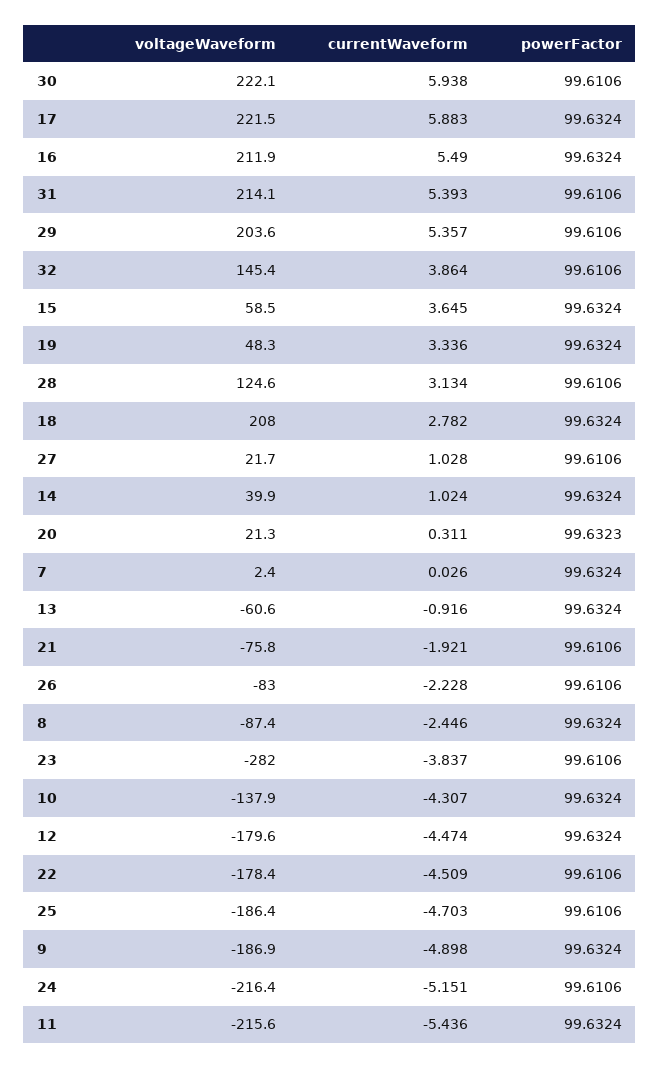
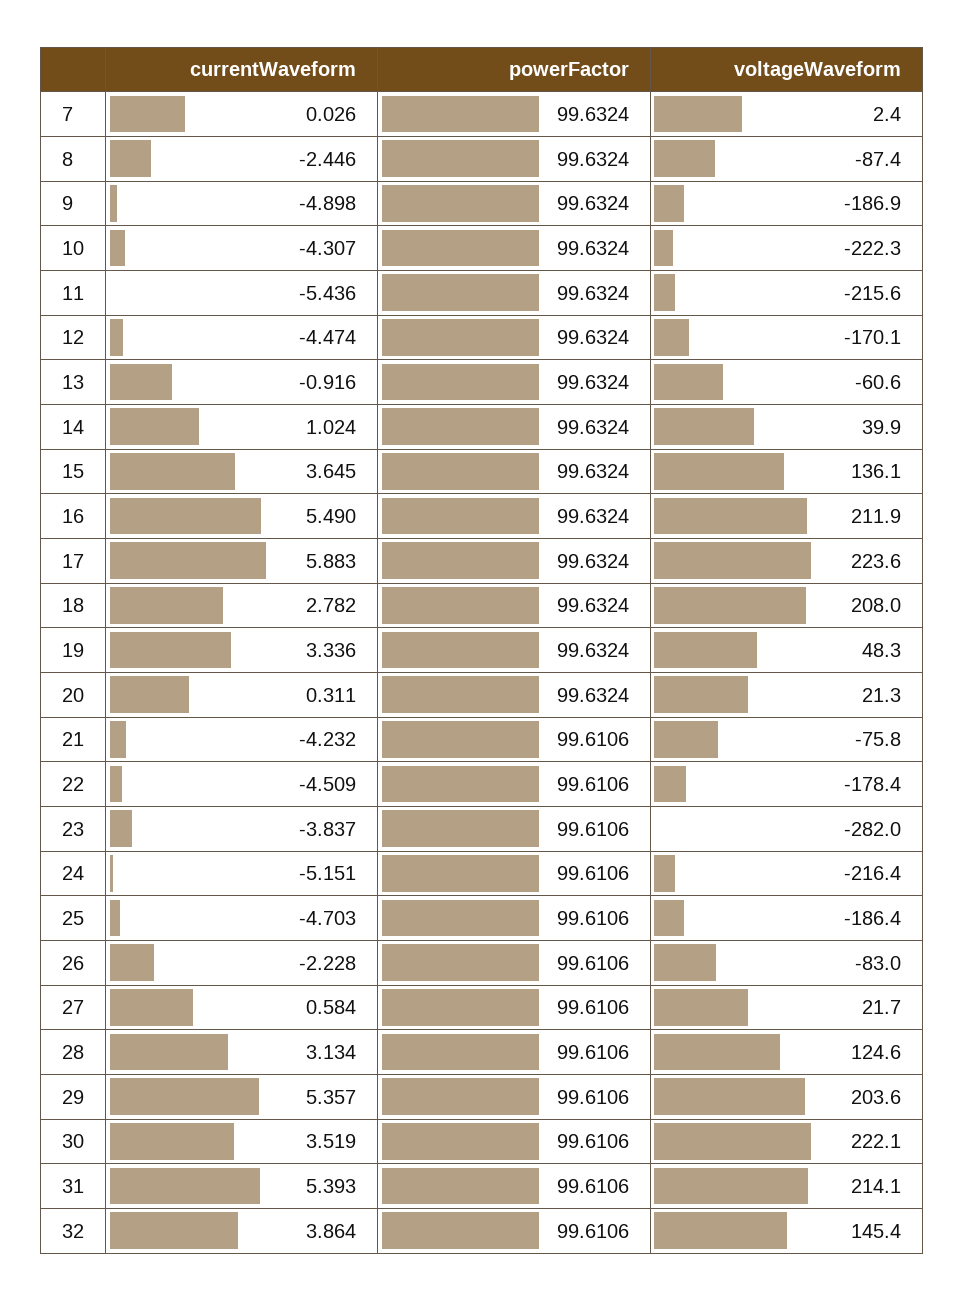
currentWaveform, 30: 5.938 -> 3.519
voltageWaveform, 17: 221.5 -> 223.6
voltageWaveform, 15: 58.5 -> 136.1
currentWaveform, 27: 1.028 -> 0.584
powerFactor, 20: 99.6323 -> 99.6324
currentWaveform, 21: -1.921 -> -4.232
voltageWaveform, 10: -137.9 -> -222.3
voltageWaveform, 12: -179.6 -> -170.1

